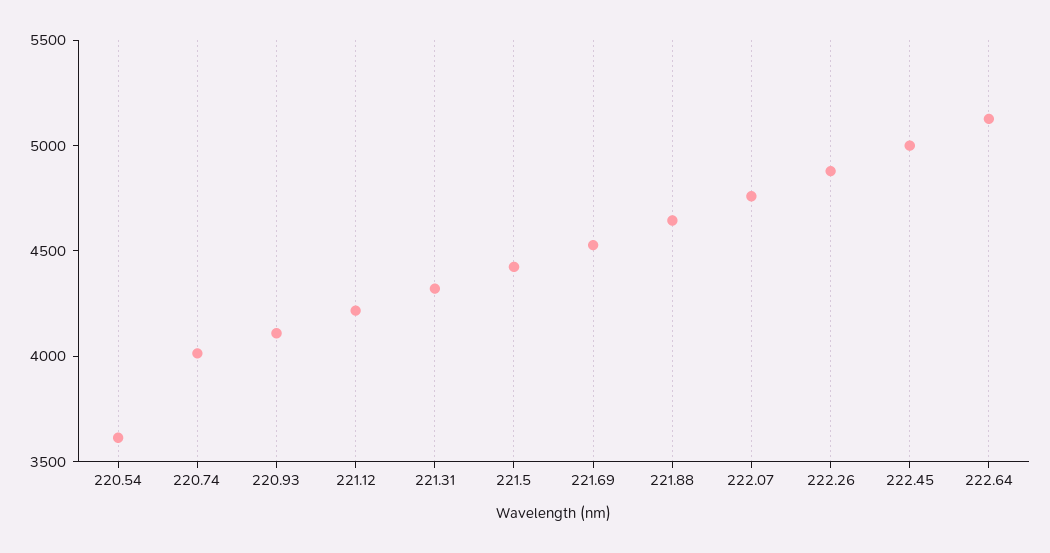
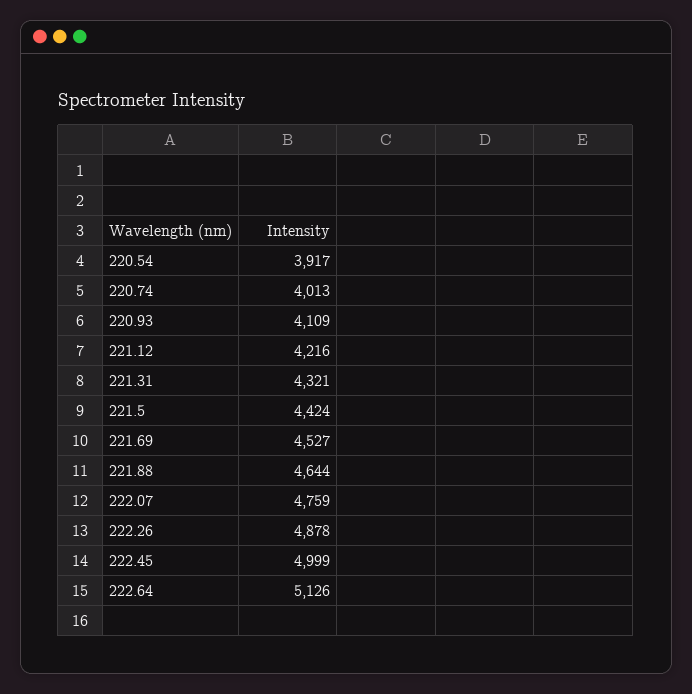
220.54: 3600 -> 3917

